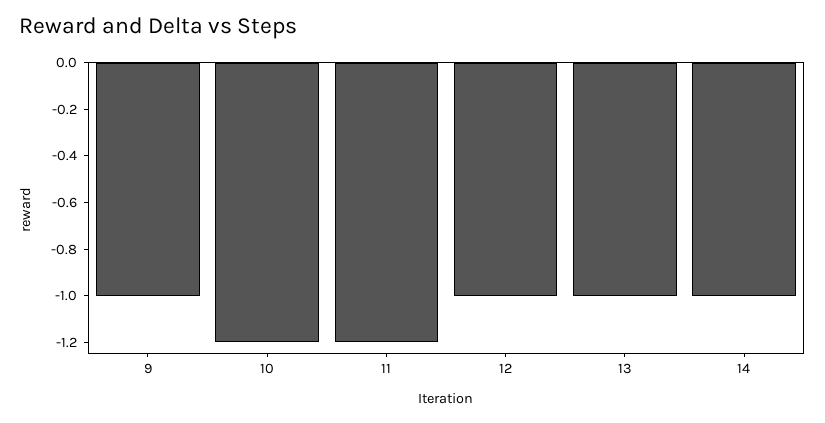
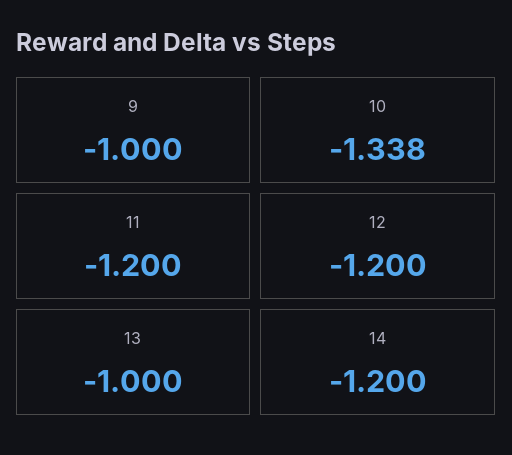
10: -1.2 -> -1.338
12: -1 -> -1.2
14: -1 -> -1.2

